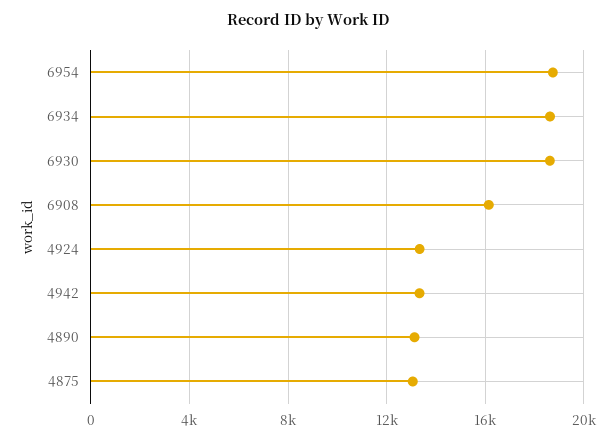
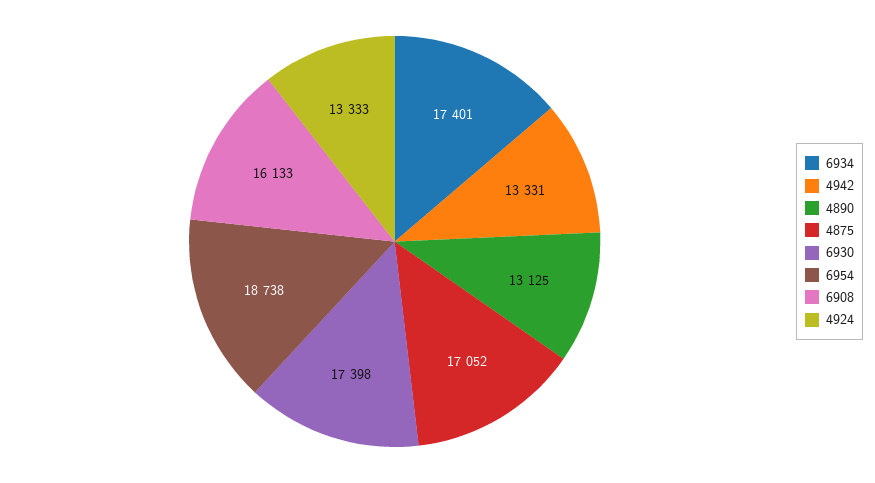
6934: 18500 -> 17401
6930: 18500 -> 17398
4875: 13000 -> 17052

